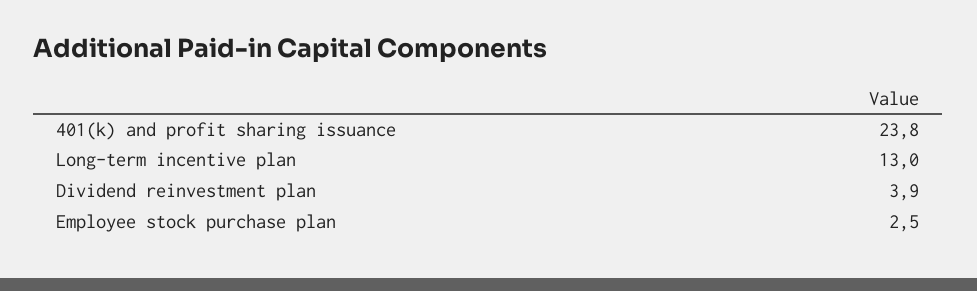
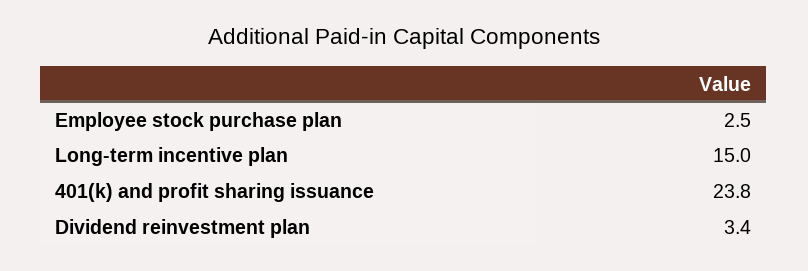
Long-term incentive plan: 13 -> 15
Dividend reinvestment plan: 3.9 -> 3.4

